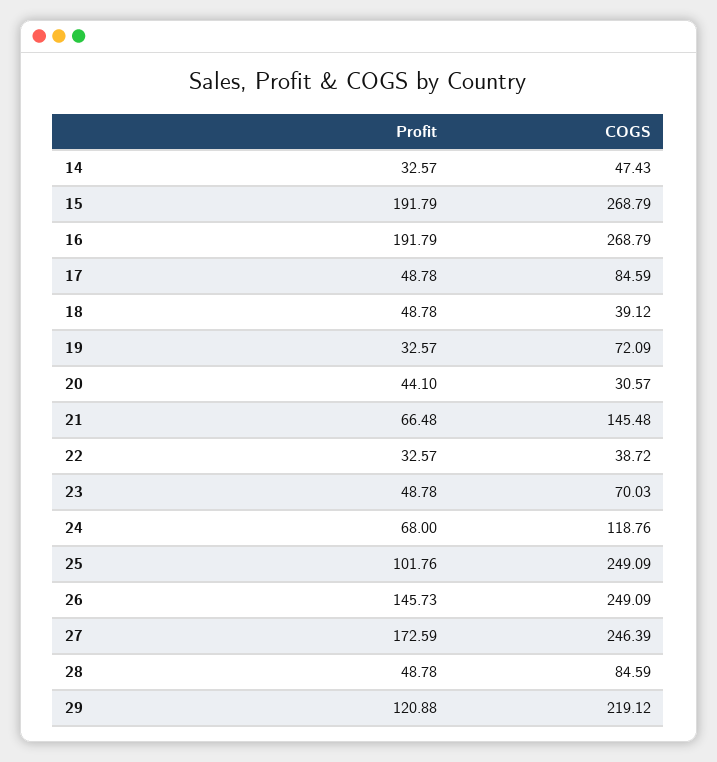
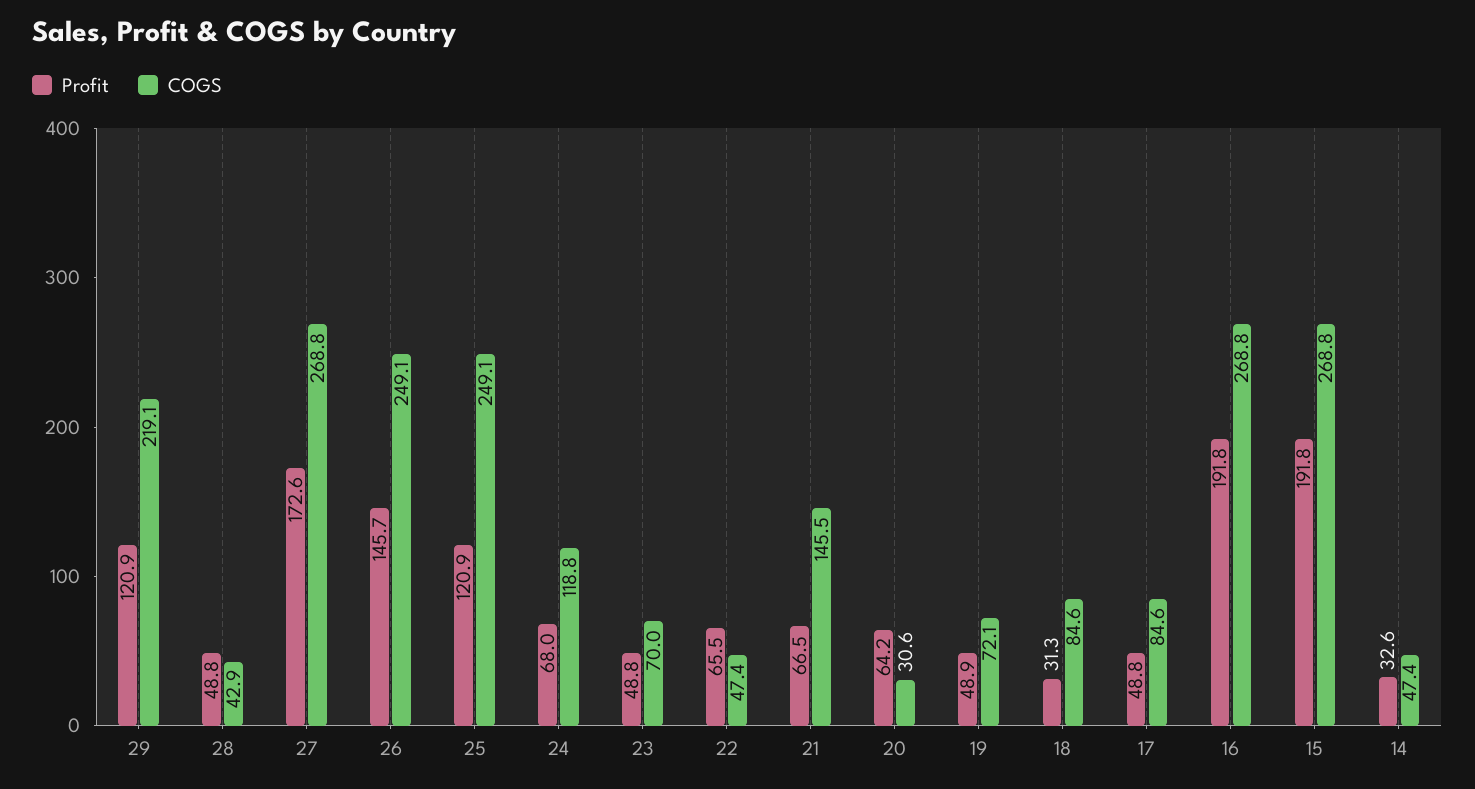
Profit, 18: 48.78 -> 31.3
COGS, 18: 39.12 -> 84.6
Profit, 19: 32.57 -> 48.9
Profit, 20: 44.1 -> 64.2
Profit, 22: 32.57 -> 65.5
COGS, 22: 38.72 -> 47.4
Profit, 25: 101.76 -> 120.9
COGS, 27: 246.39 -> 268.8
COGS, 28: 84.59 -> 42.9

